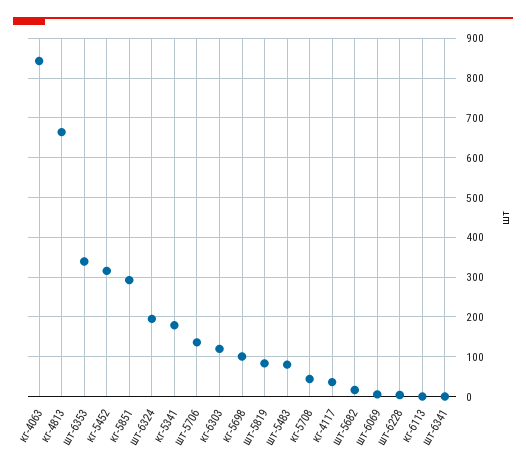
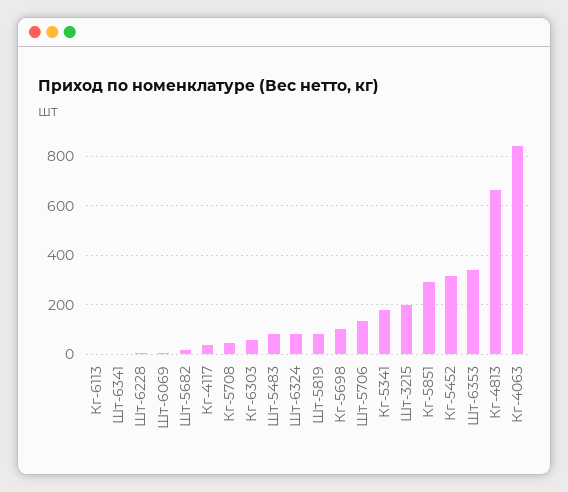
шт-6324: 200 -> 75
кг-6303: 120 -> 50
Шт-3215: none -> 200

